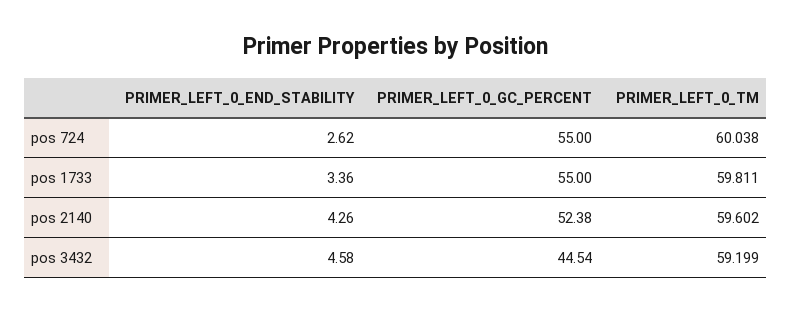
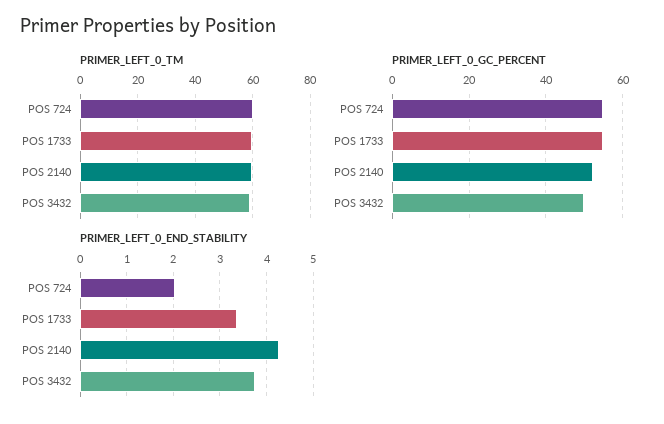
PRIMER_LEFT_0_END_STABILITY, pos 724: 2.62 -> 2
PRIMER_LEFT_0_END_STABILITY, pos 3432: 4.58 -> 3.8
PRIMER_LEFT_0_GC_PERCENT, pos 3432: 44.54 -> 50

